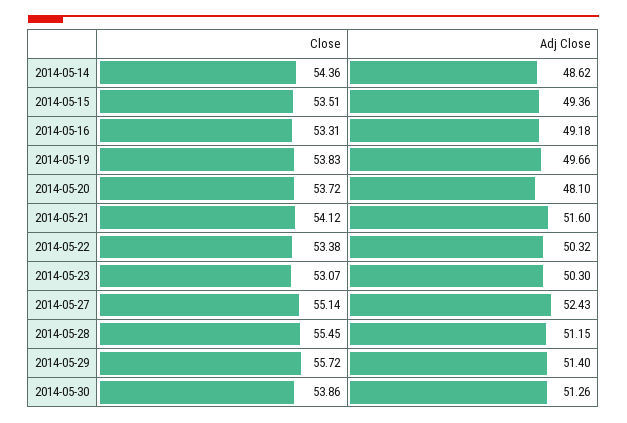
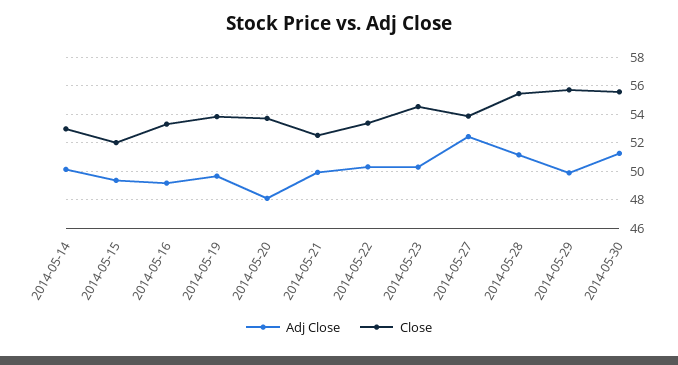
Close, 2014-05-14: 54.36 -> 53
Adj Close, 2014-05-14: 48.62 -> 50
Close, 2014-05-15: 53.51 -> 52
Close, 2014-05-21: 54.12 -> 52.5
Adj Close, 2014-05-21: 51.6 -> 50
Close, 2014-05-23: 53.07 -> 54.5
Close, 2014-05-27: 55.14 -> 54
Adj Close, 2014-05-29: 51.4 -> 50
Close, 2014-05-30: 53.86 -> 55.5

